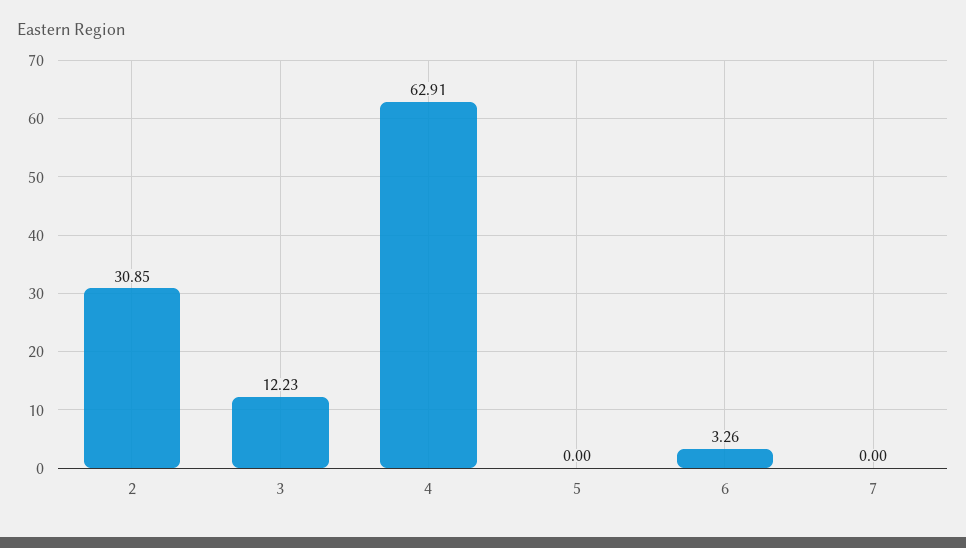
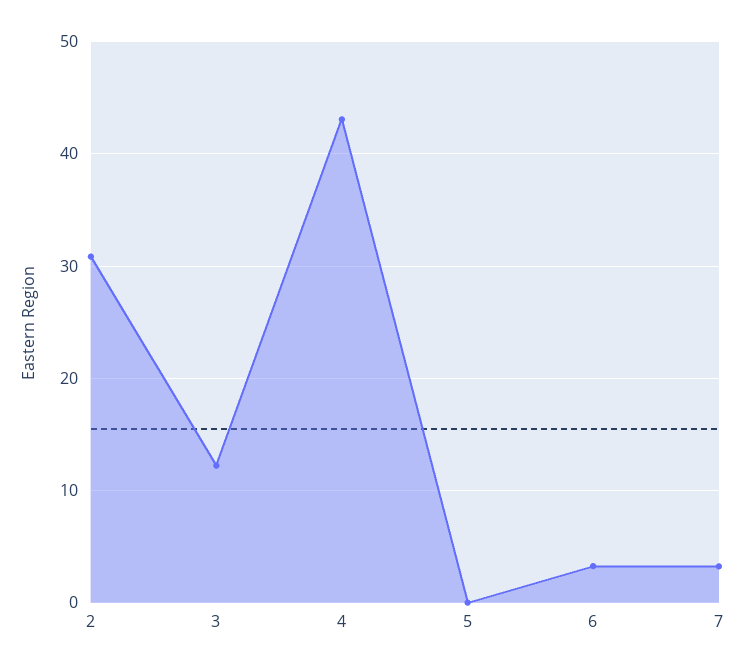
4: 62.91 -> 43
7: 0 -> 3

